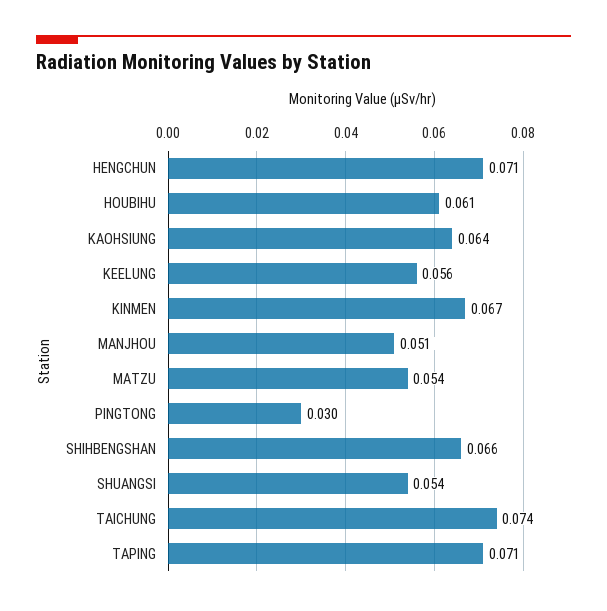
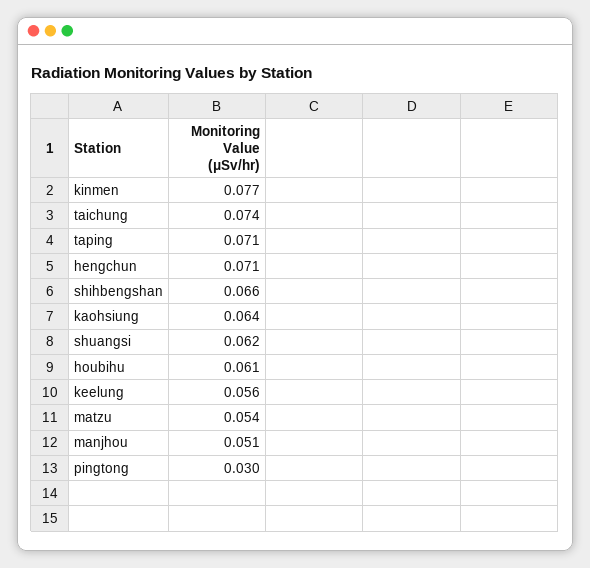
KINMEN: 0.067 -> 0.077
SHUANGSI: 0.054 -> 0.062

